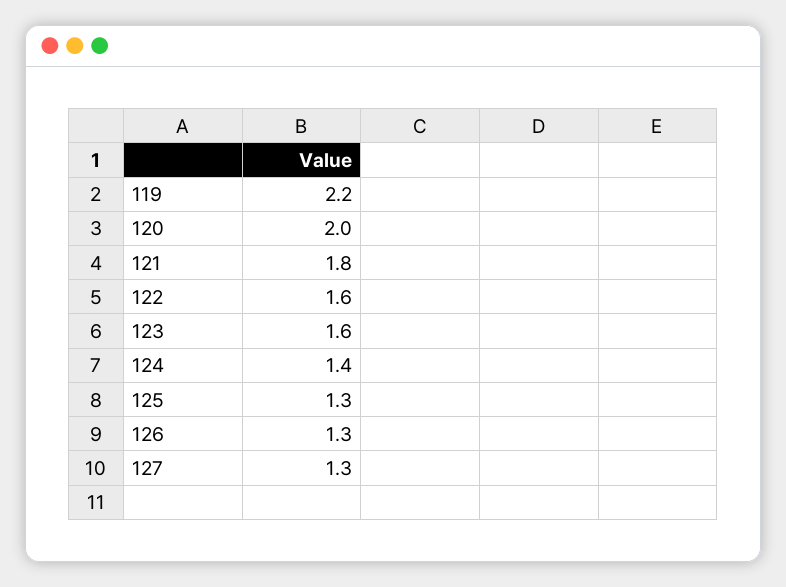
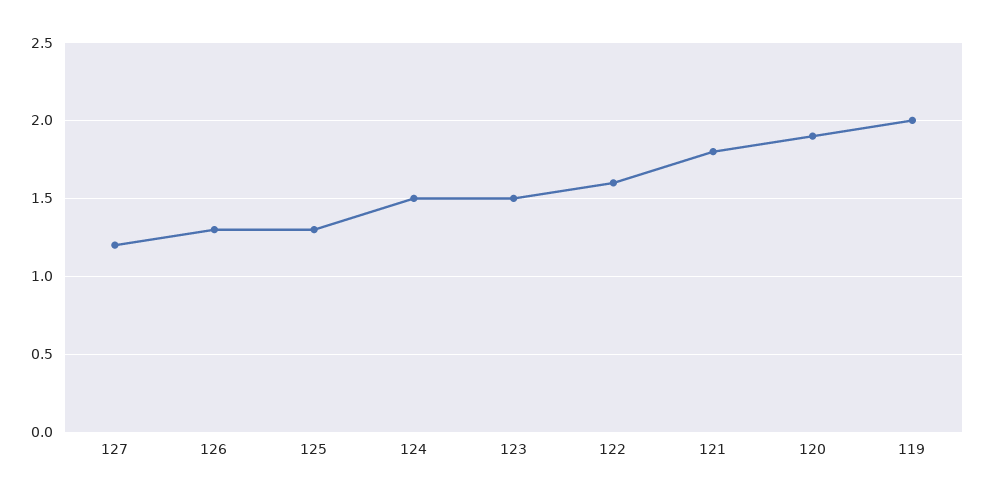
119: 2.2 -> 2
120: 2 -> 1.9
123: 1.6 -> 1.5
124: 1.4 -> 1.5
127: 1.3 -> 1.2

